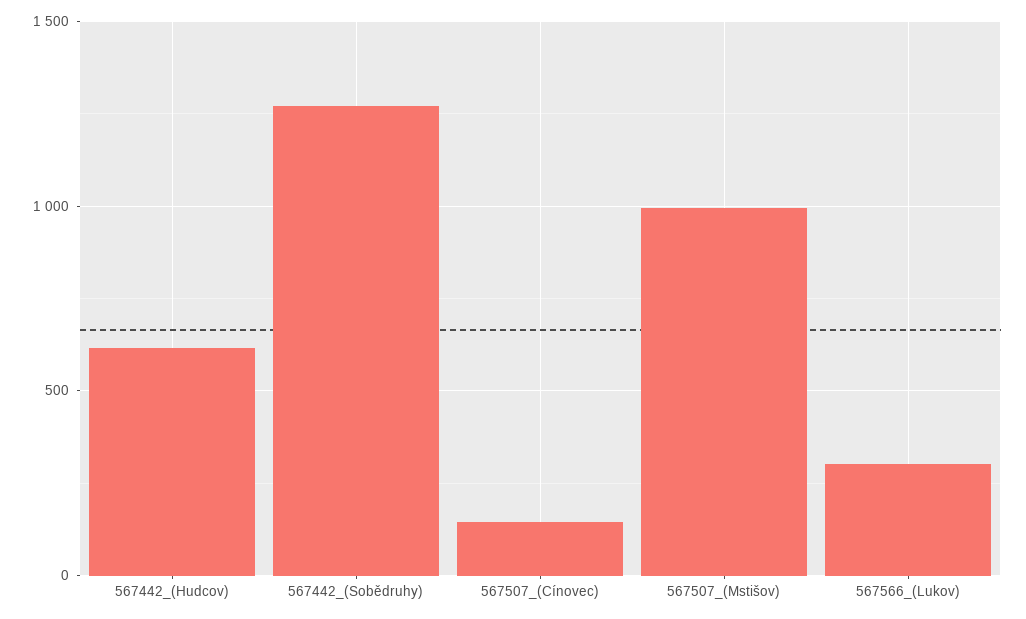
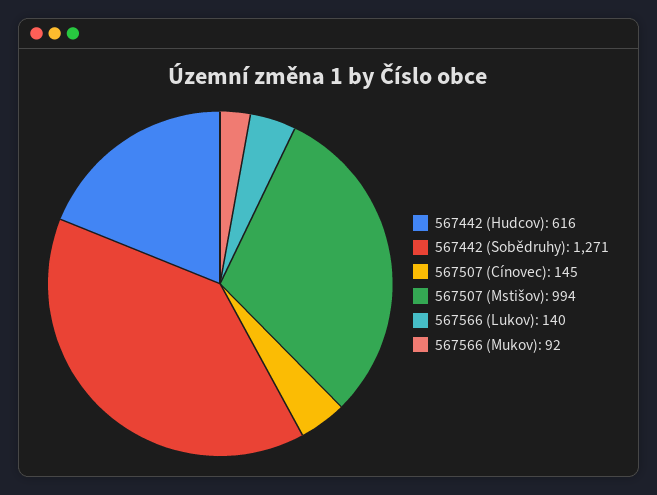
567566_(Lukov): 300 -> 140
567566 (Mukov): none -> 92

